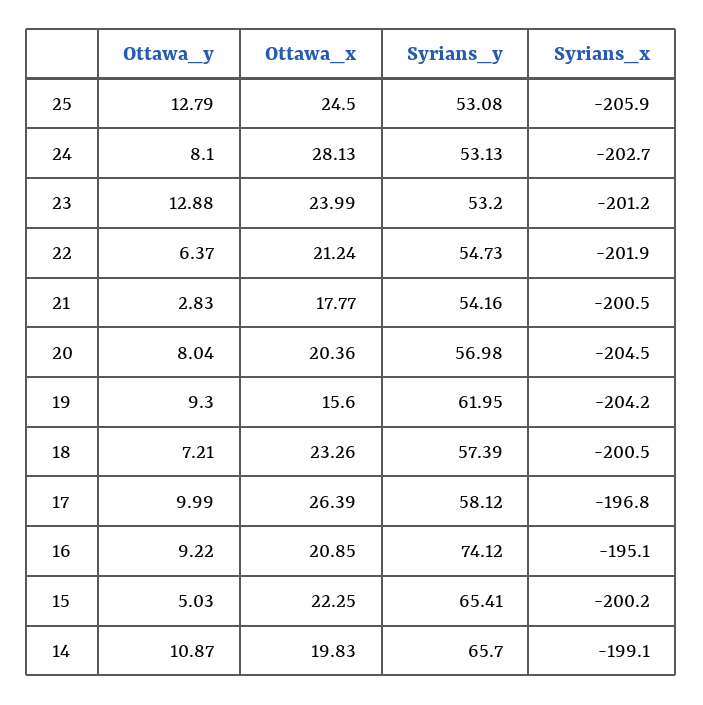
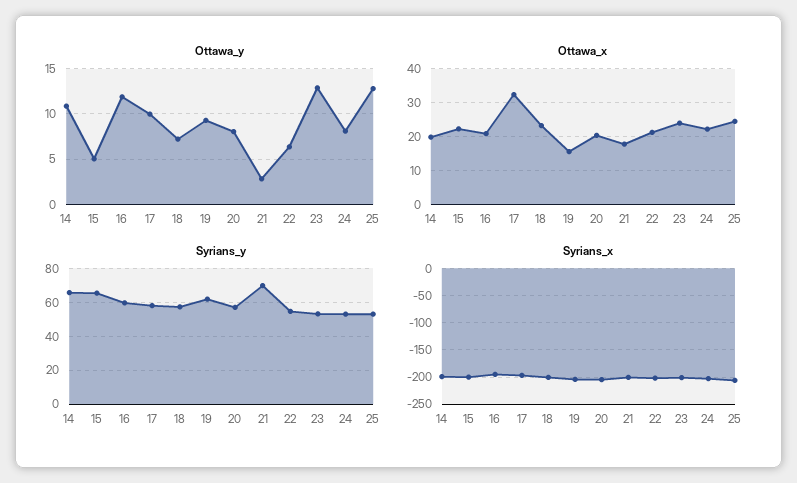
Ottawa_x, 24: 28.13 -> 22
Syrians_y, 21: 54.16 -> 70
Ottawa_x, 17: 26.39 -> 32
Ottawa_y, 16: 9.22 -> 12
Syrians_y, 16: 74.12 -> 60

